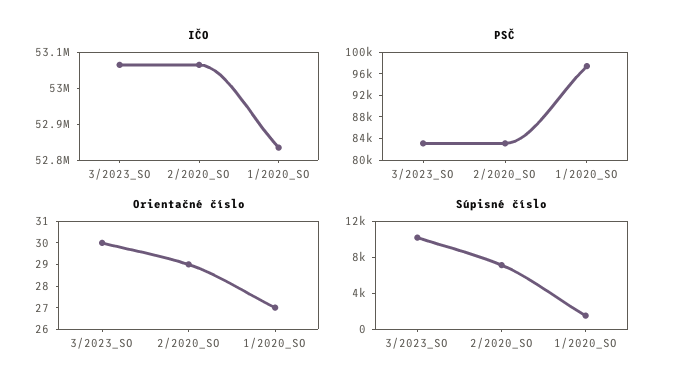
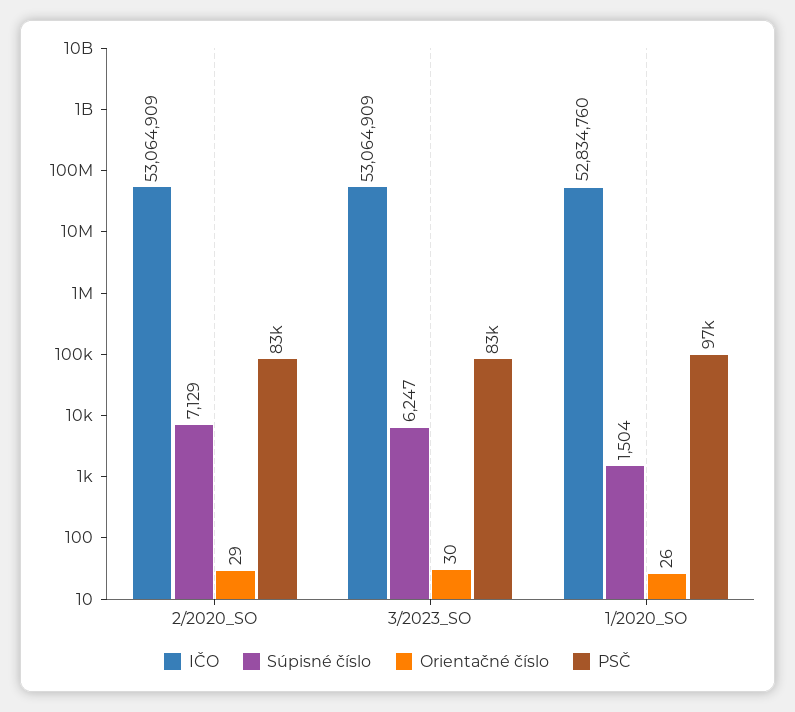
Orientačné číslo, 1/2020_SO: 27 -> 26
Súpisné číslo, 3/2023_SO: 10000 -> 6247

